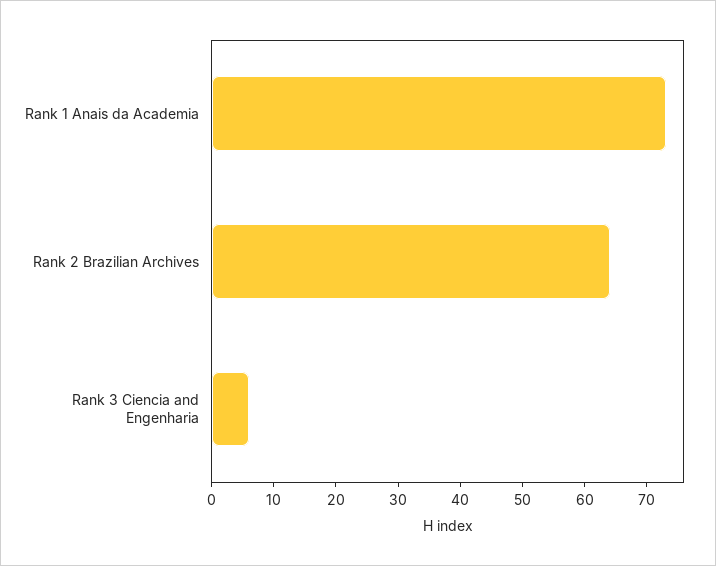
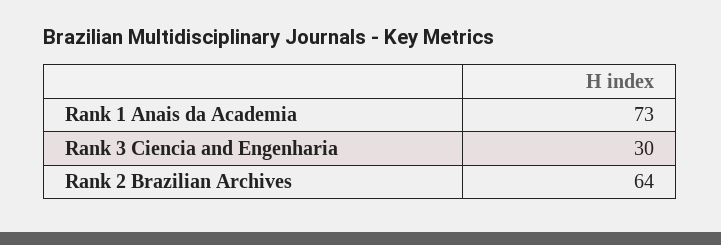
Rank 3 Ciencia and Engenharia: 5 -> 30

